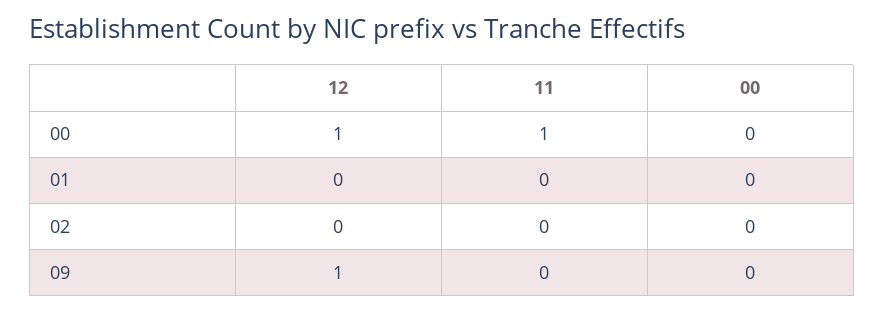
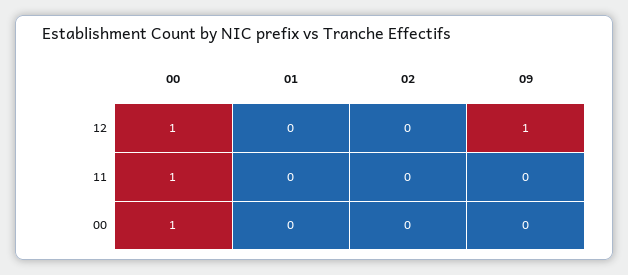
00, 00: 0 -> 1

